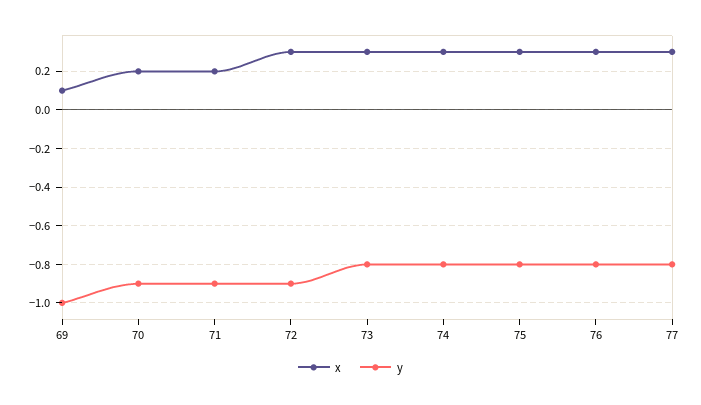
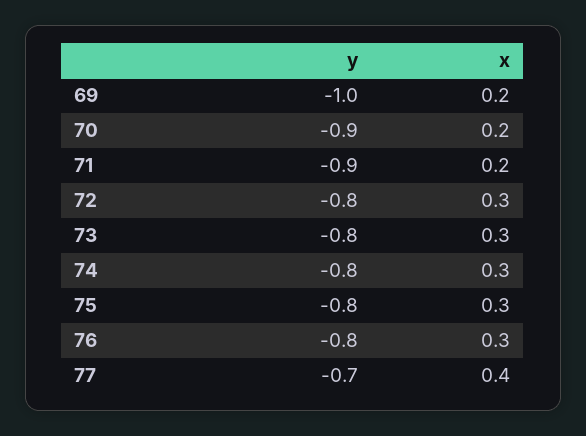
x, 69: 0.1 -> 0.2
y, 72: -0.9 -> -0.8
x, 77: 0.3 -> 0.4
y, 77: -0.8 -> -0.7

